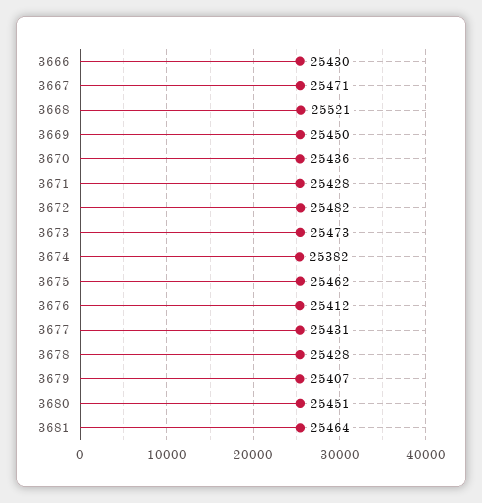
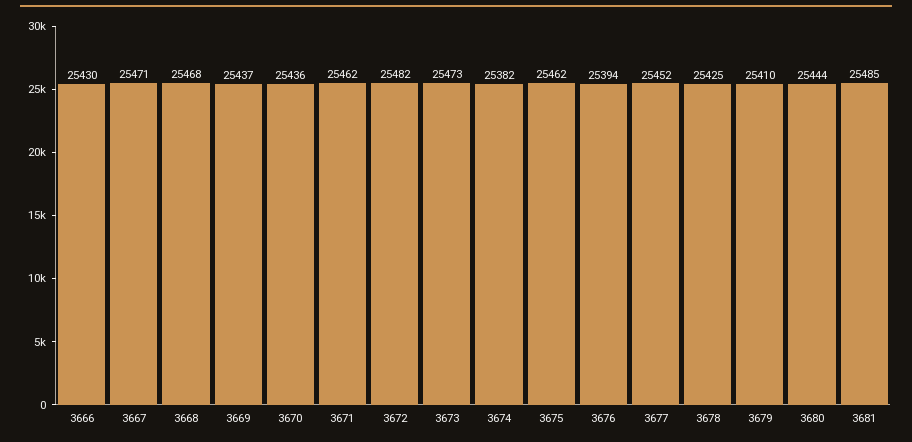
3668: 25521 -> 25468
3669: 25450 -> 25437
3671: 25428 -> 25462
3676: 25412 -> 25394
3677: 25431 -> 25452
3678: 25428 -> 25425
3679: 25407 -> 25410
3680: 25451 -> 25444
3681: 25464 -> 25485

